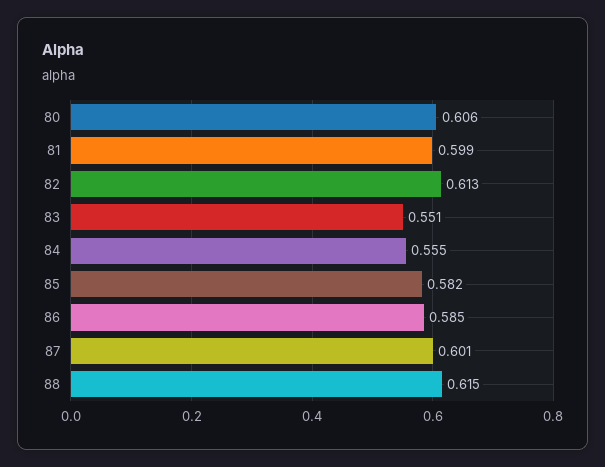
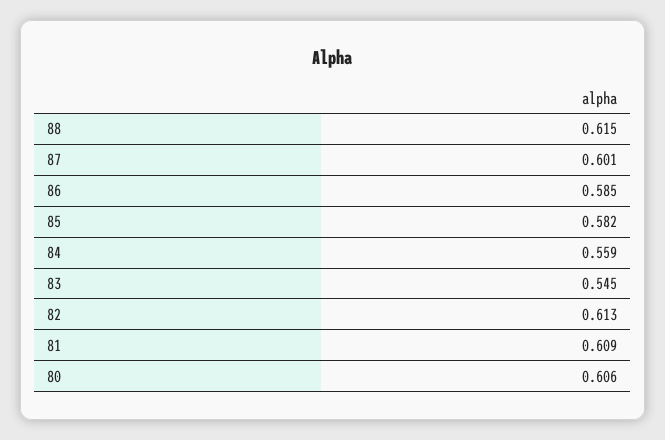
81: 0.599 -> 0.609
83: 0.551 -> 0.545
84: 0.555 -> 0.559

